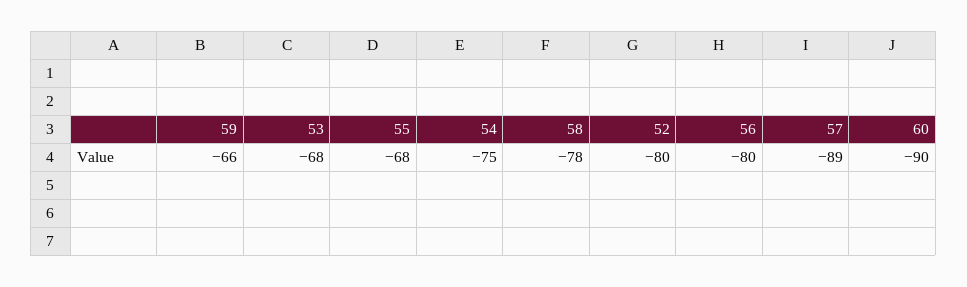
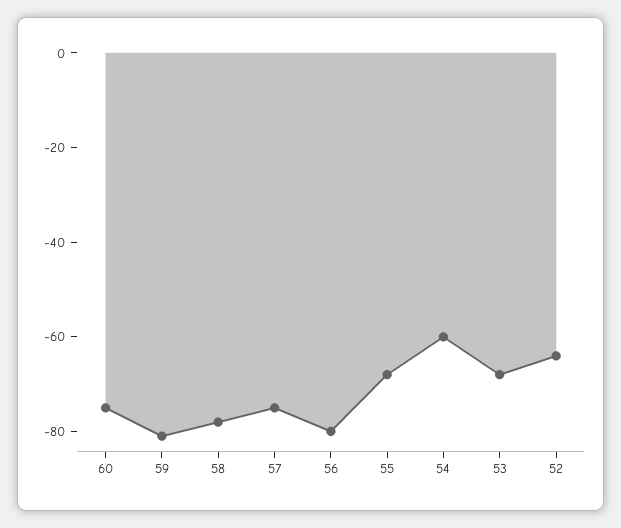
59: -66 -> -80
54: -75 -> -60
52: -80 -> -65
57: -89 -> -75
60: -90 -> -75

